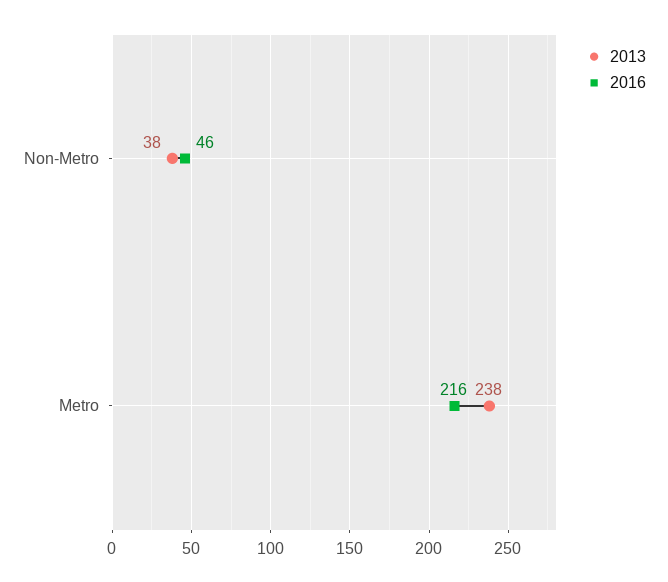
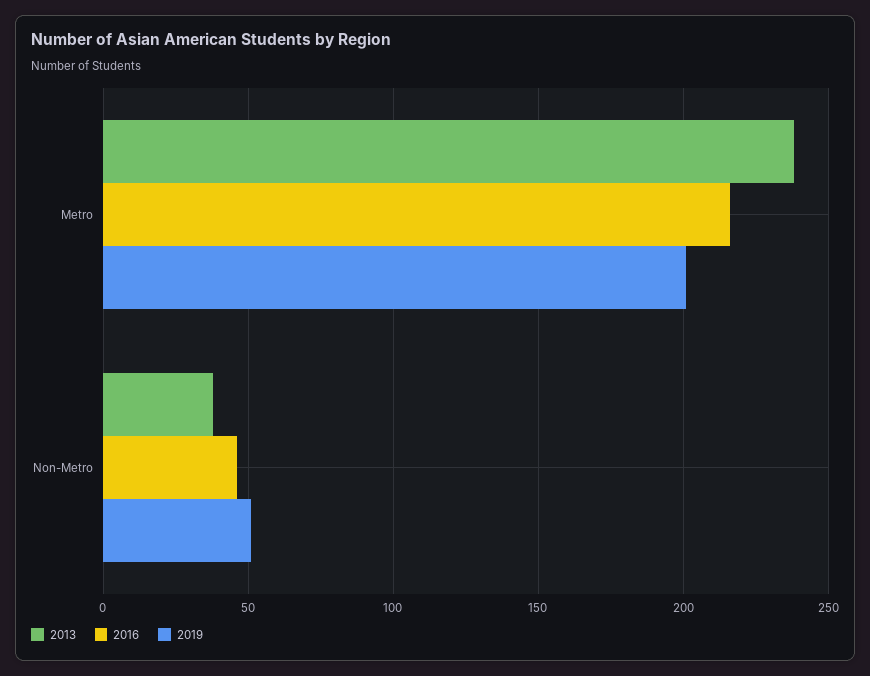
2019, Metro: none -> 200
2019, Non-Metro: none -> 50

